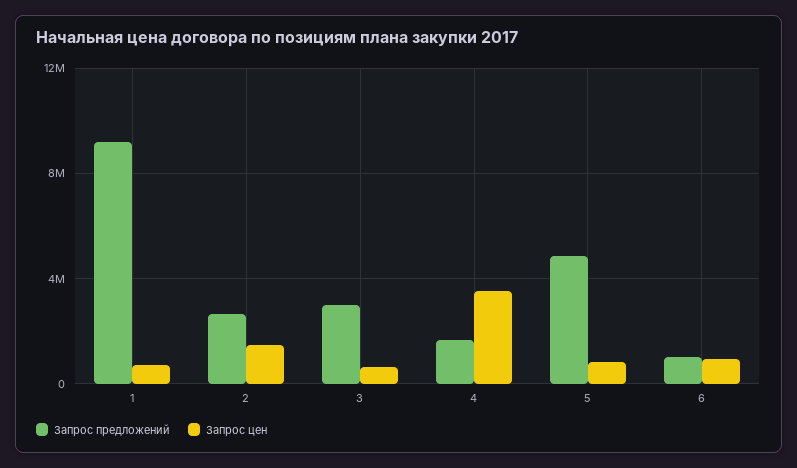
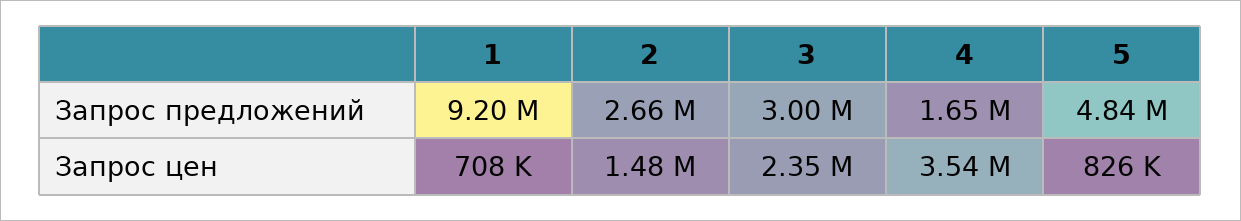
Запрос цен, 3: 500000 -> 2350000
Запрос предложений, 6: 1000000 -> none
Запрос цен, 6: 1000000 -> none

